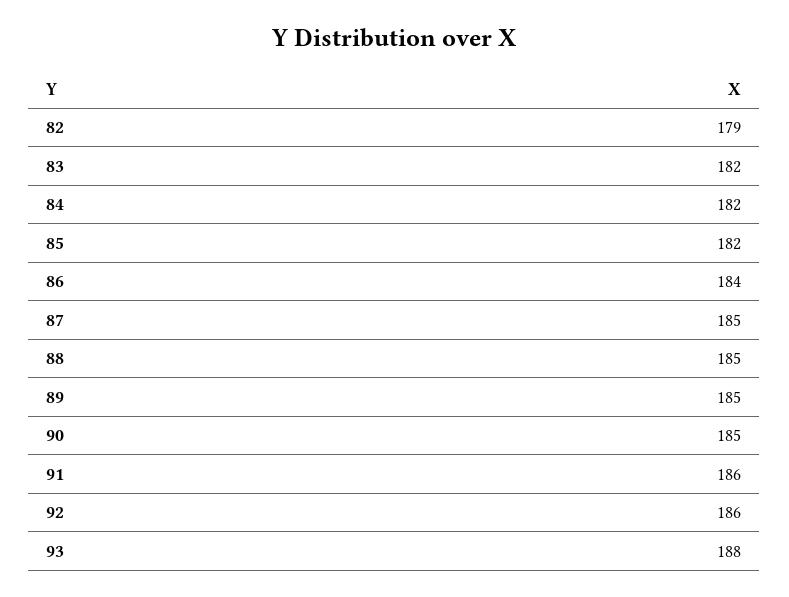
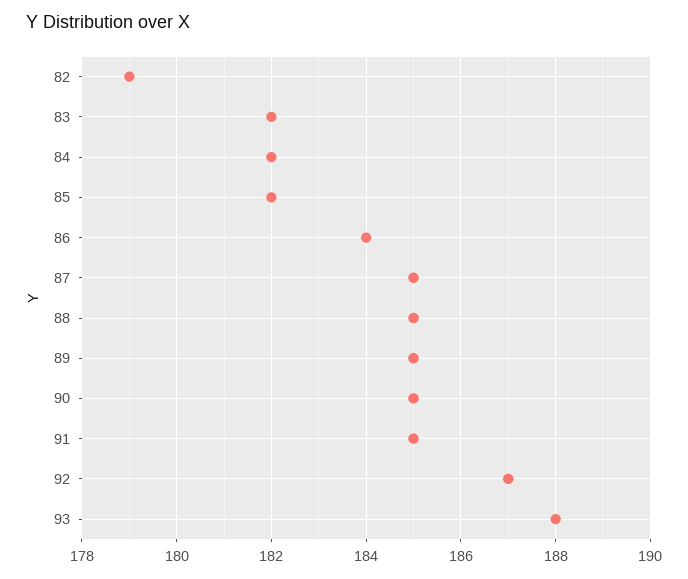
91: 186 -> 185
92: 186 -> 187

